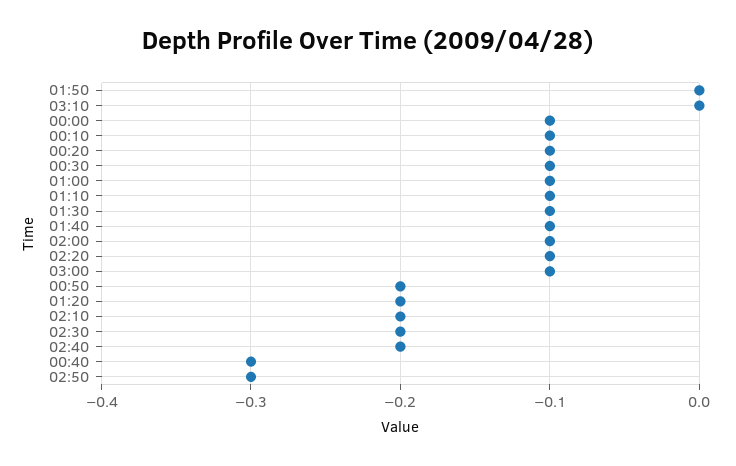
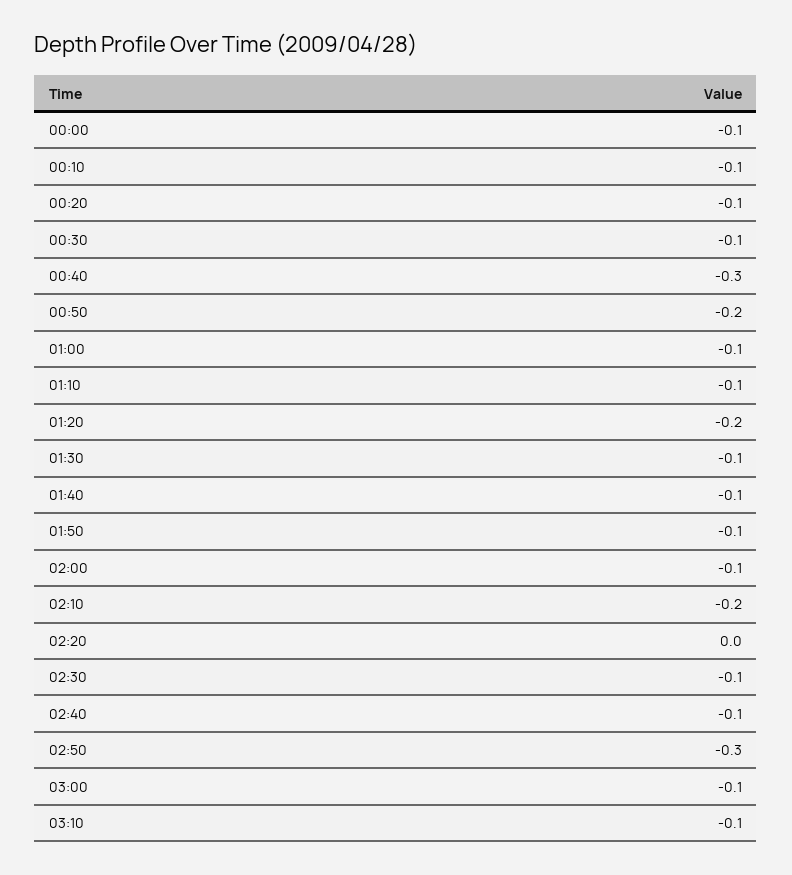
01:50: 0 -> -0.1
03:10: 0 -> -0.1
02:20: -0.1 -> 0
02:30: -0.2 -> -0.1
02:40: -0.2 -> -0.1

